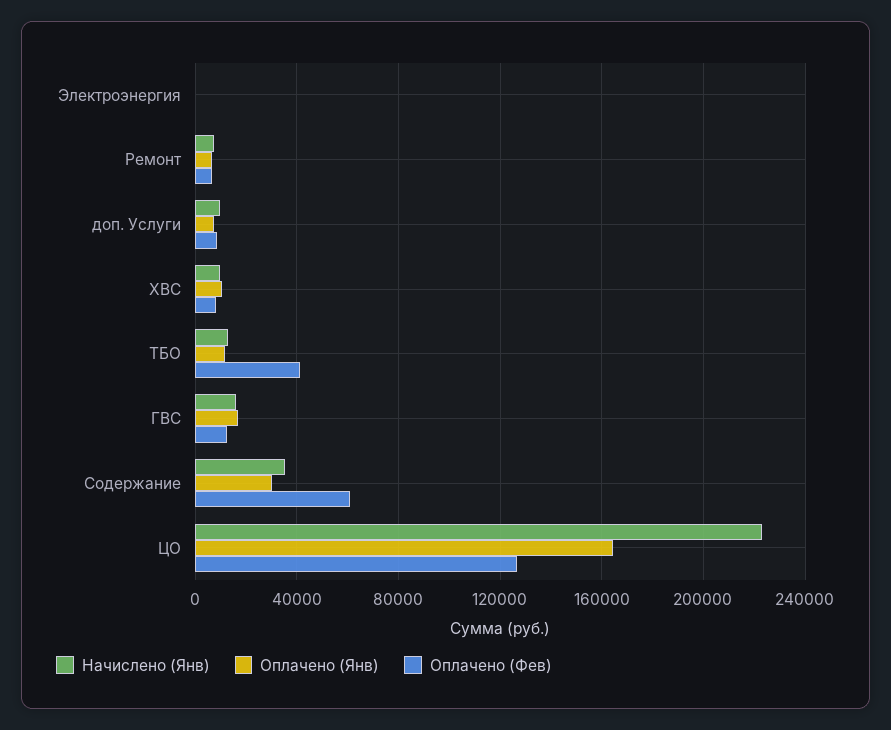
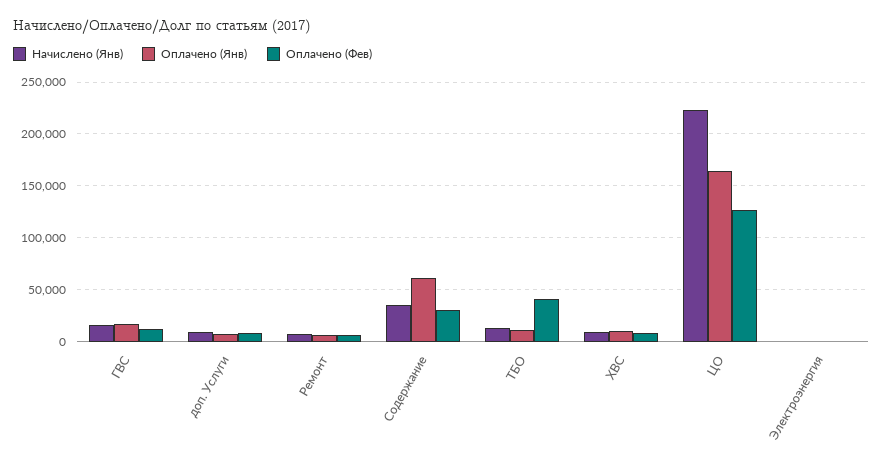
Оплачено (Янв), Содержание: 30000 -> 60000
Оплачено (Фев), Содержание: 60000 -> 30000

